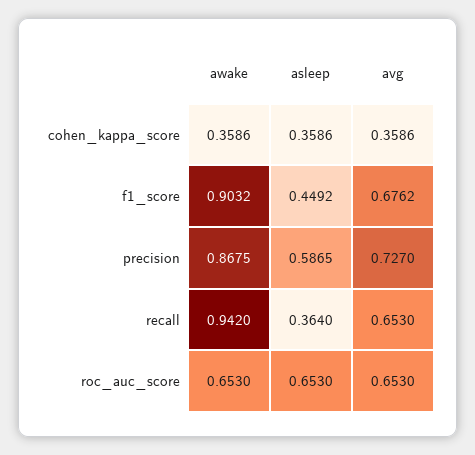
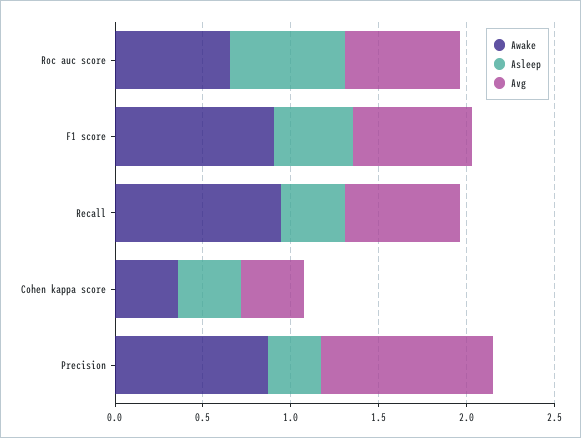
asleep, precision: 0.5865 -> 0.3
avg, precision: 0.727 -> 1

